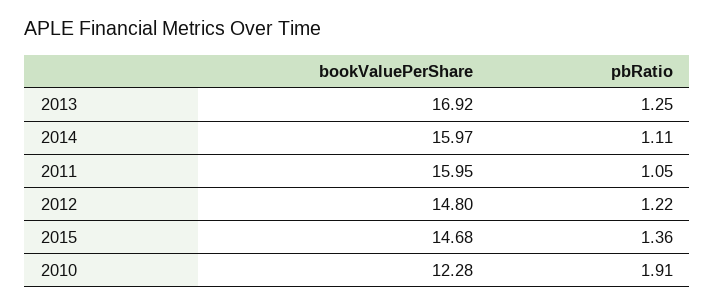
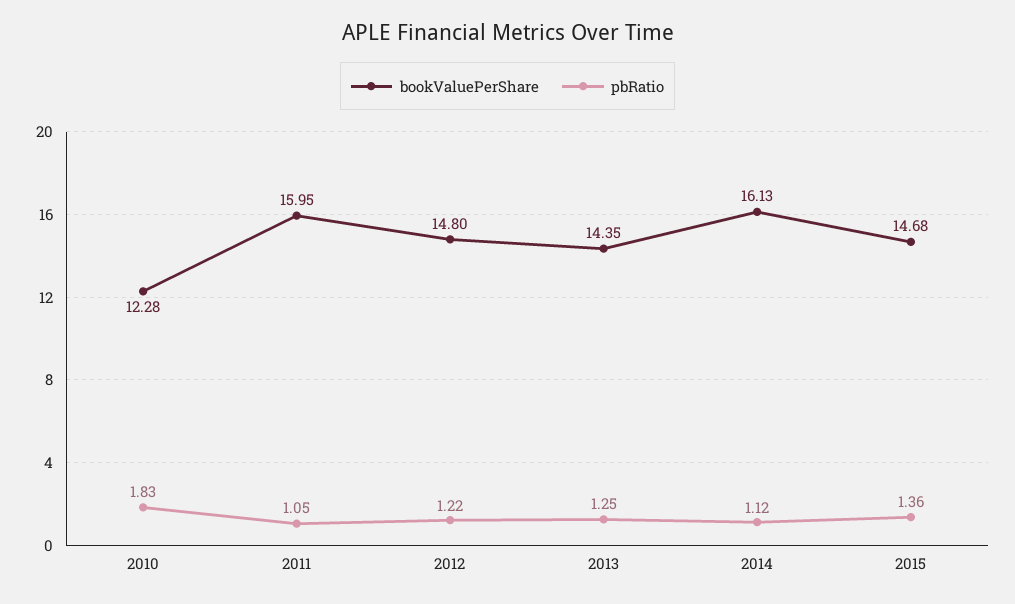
bookValuePerShare, 2013: 16.92 -> 14.35
bookValuePerShare, 2014: 15.97 -> 16.13
pbRatio, 2014: 1.11 -> 1.12
pbRatio, 2010: 1.91 -> 1.83

